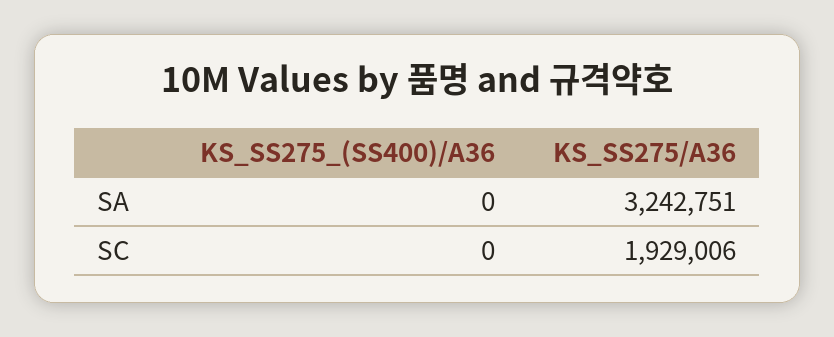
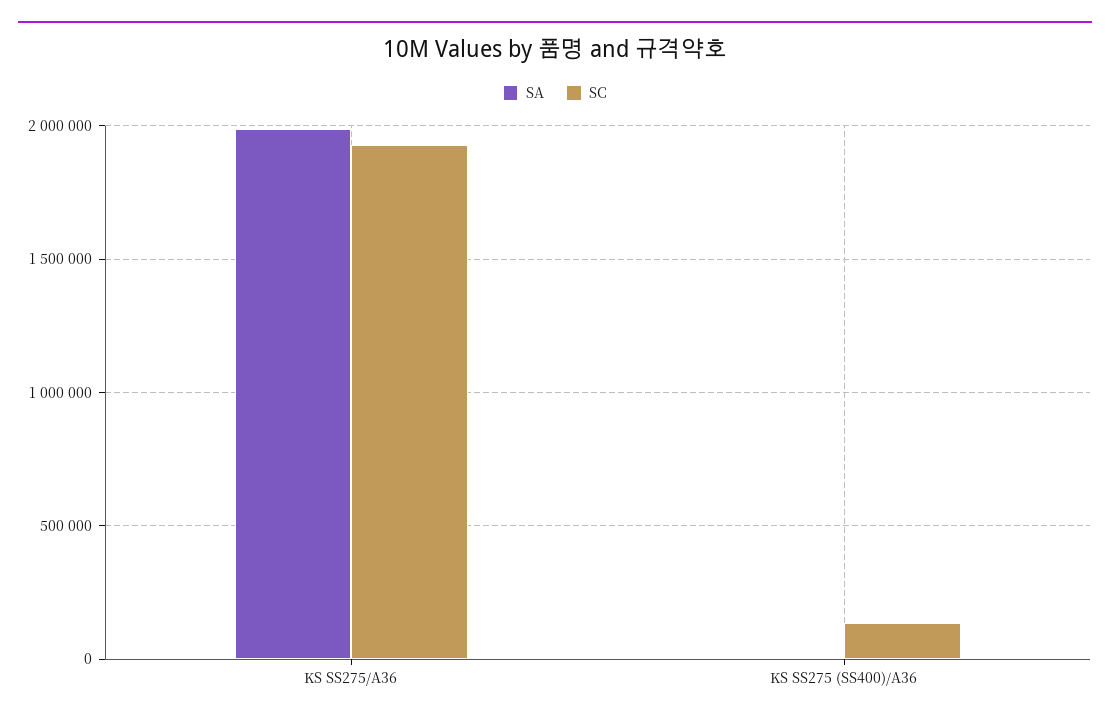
SA, KS_SS275/A36: 3242751 -> 2000000
SC, KS_SS275_(SS400)/A36: 0 -> 150000

